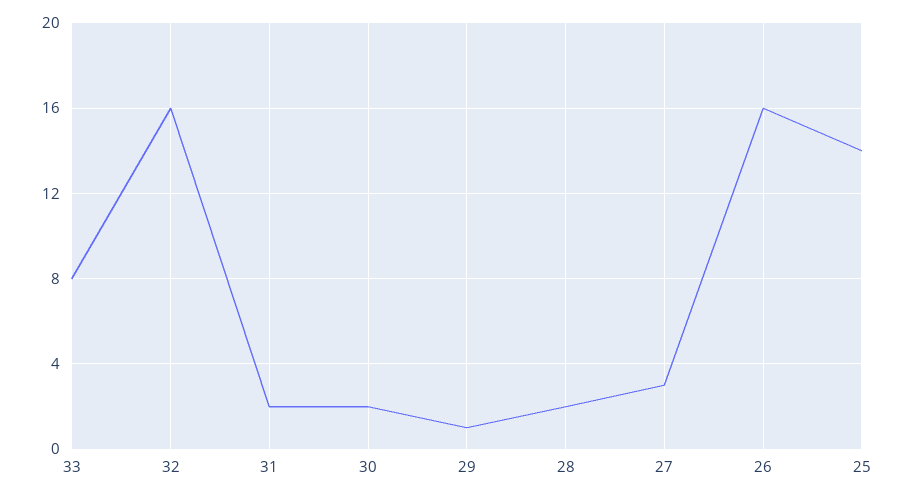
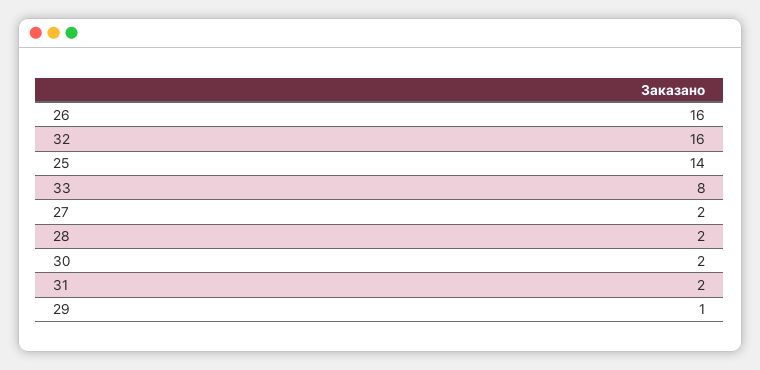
27: 3 -> 2

